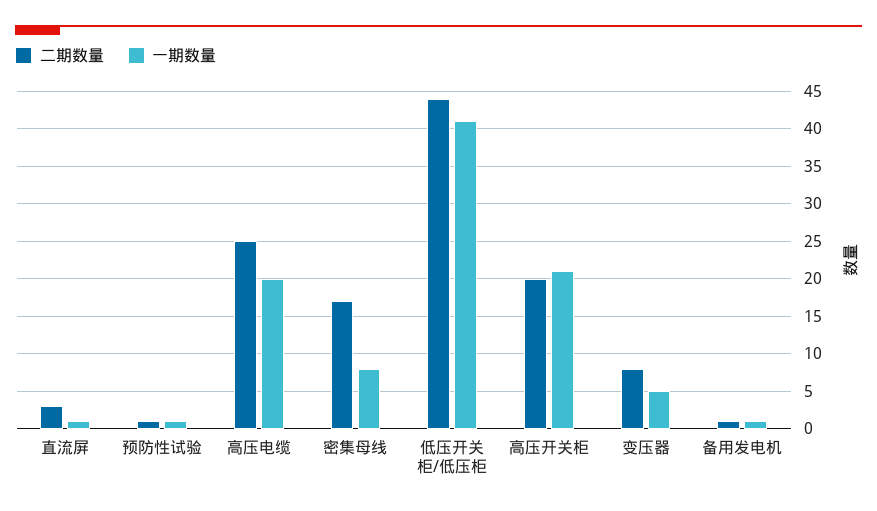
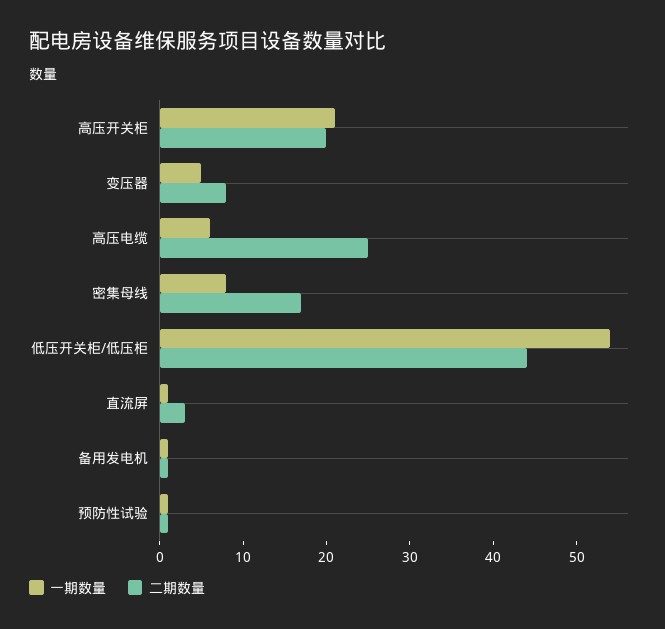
一期数量, 高压电缆: 20 -> 6
一期数量, 低压开关柜/低压柜: 41 -> 54

